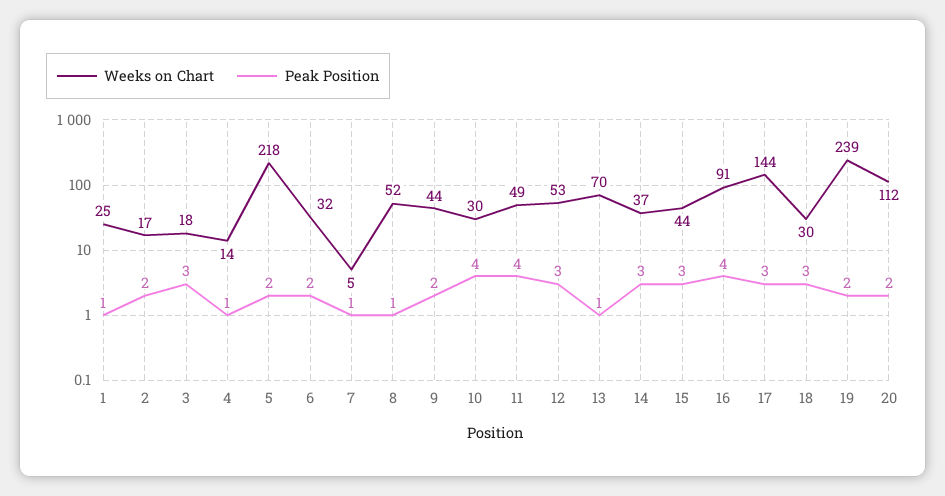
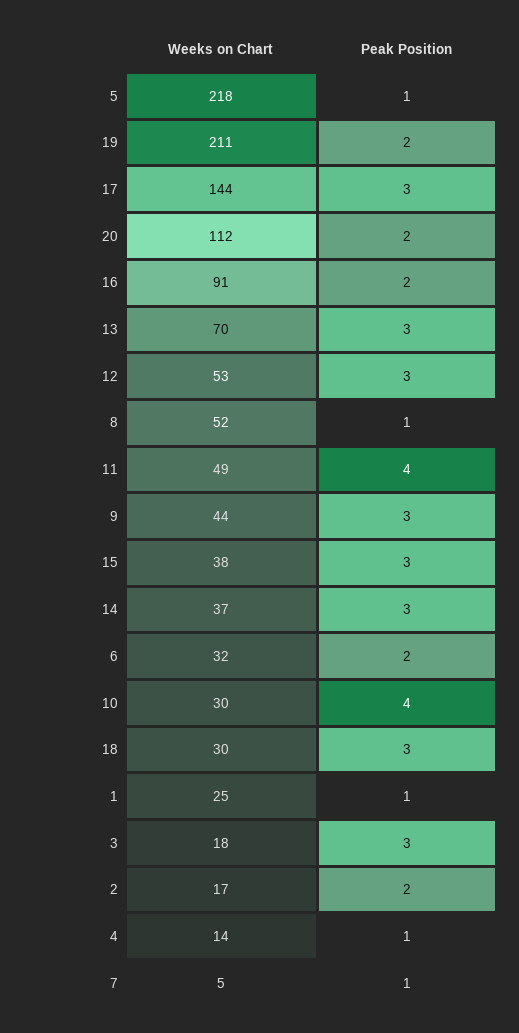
Peak Position, 5: 2 -> 1
Peak Position, 9: 2 -> 3
Peak Position, 13: 1 -> 3
Weeks on Chart, 15: 44 -> 38
Peak Position, 16: 4 -> 2
Weeks on Chart, 19: 239 -> 211

